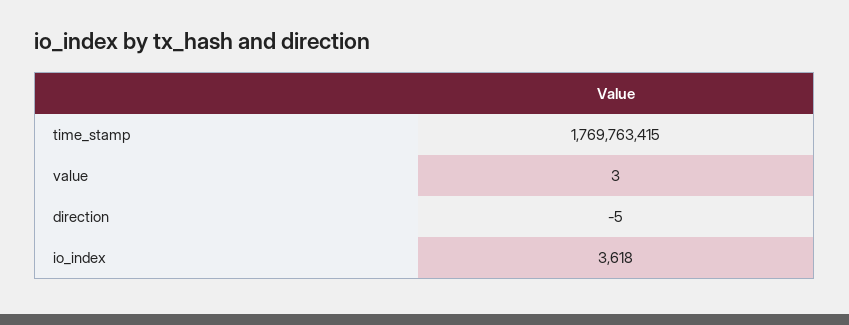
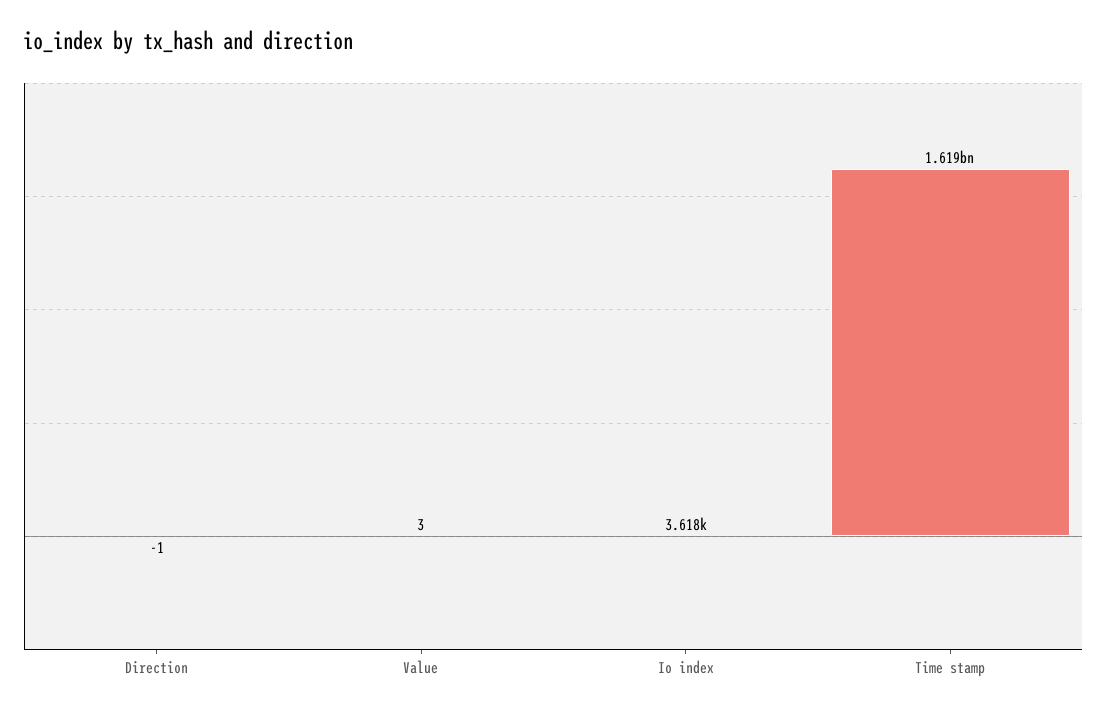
time_stamp: 1769763415 -> 1619000000
direction: -5 -> -1

